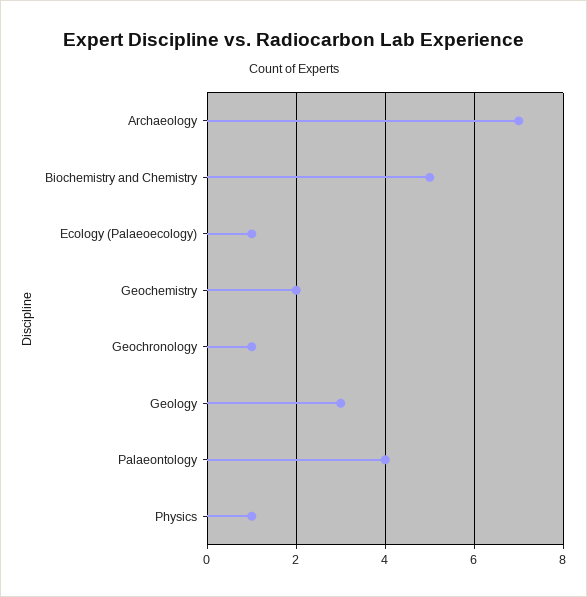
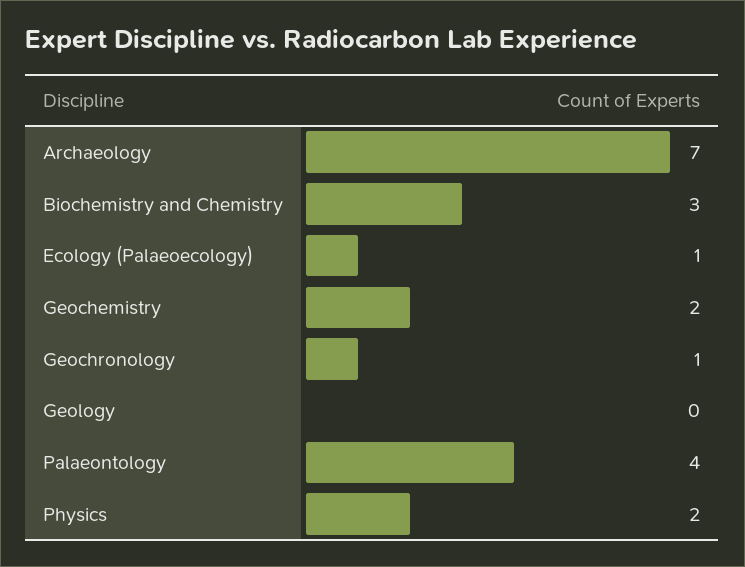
Biochemistry and Chemistry: 5 -> 3
Geology: 3 -> 0
Physics: 1 -> 2

